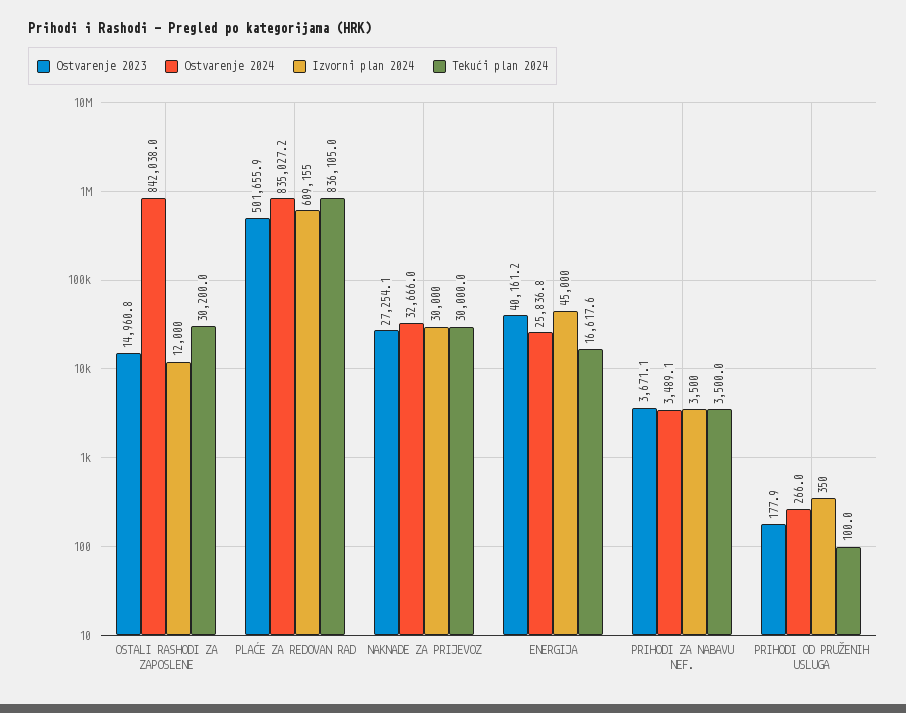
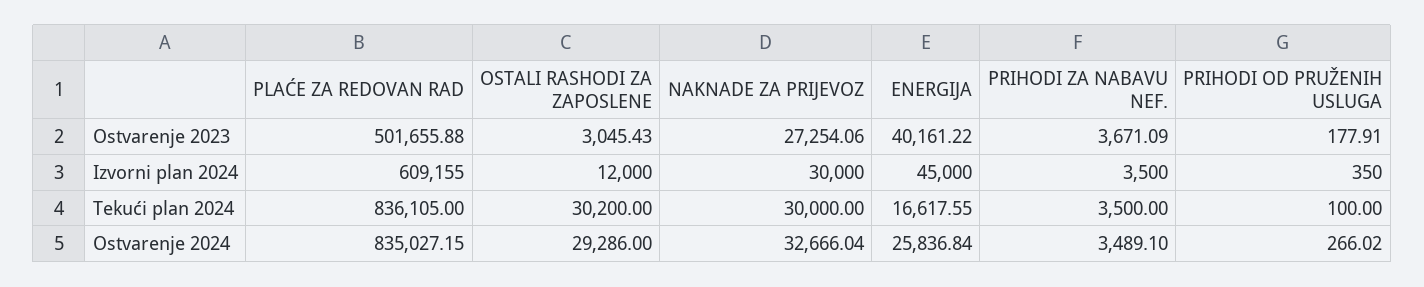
Ostvarenje 2023, OSTALI RASHODI ZA ZAPOSLENE: 14960.8 -> 3045.43
Ostvarenje 2024, OSTALI RASHODI ZA ZAPOSLENE: 842038 -> 29286

